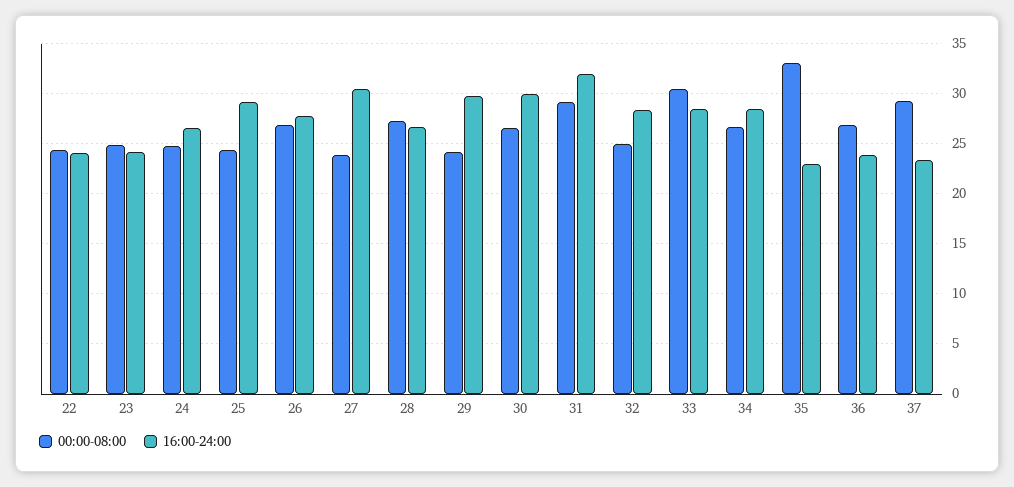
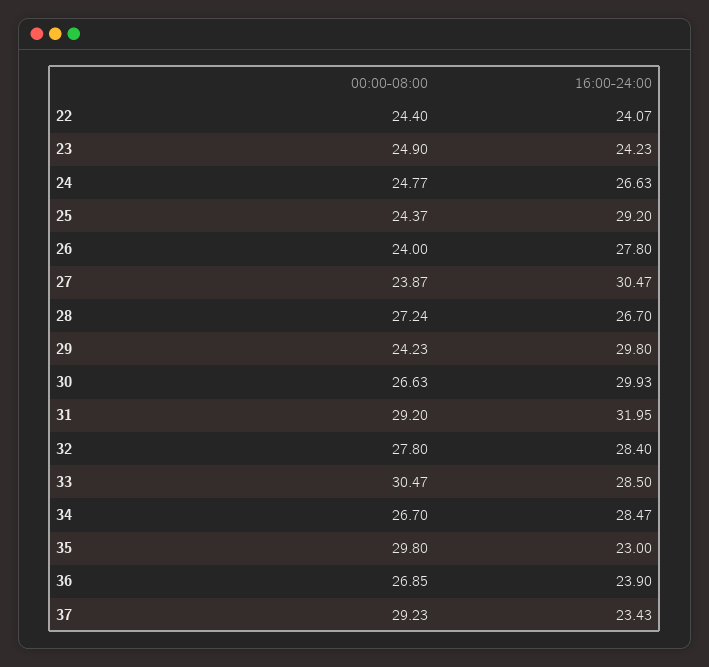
00:00-08:00, 26: 27 -> 24
00:00-08:00, 32: 25 -> 27.8
00:00-08:00, 35: 33 -> 29.8

